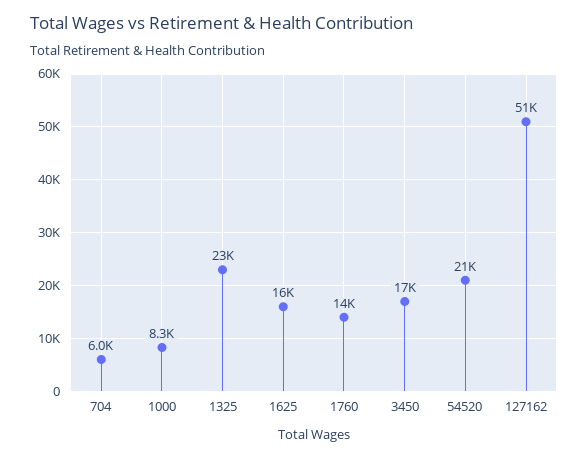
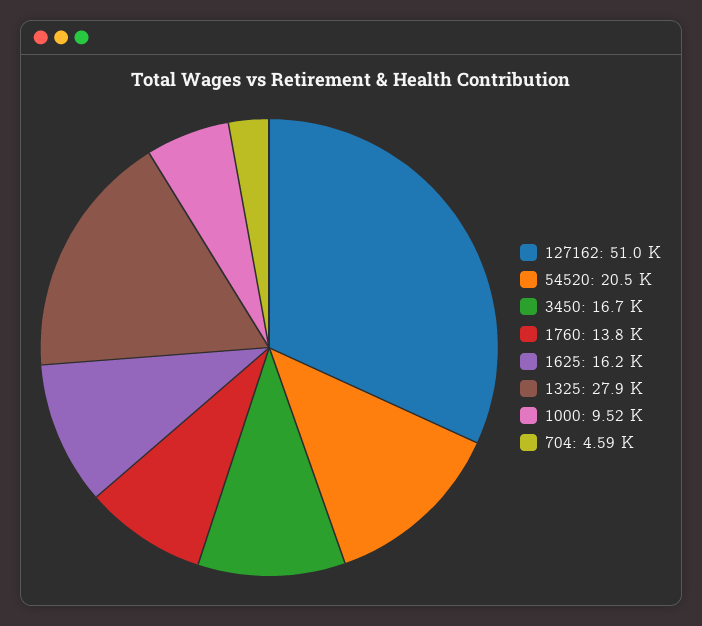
704: 6000 -> 4590
1000: 8300 -> 9520
1325: 23000 -> 27900

